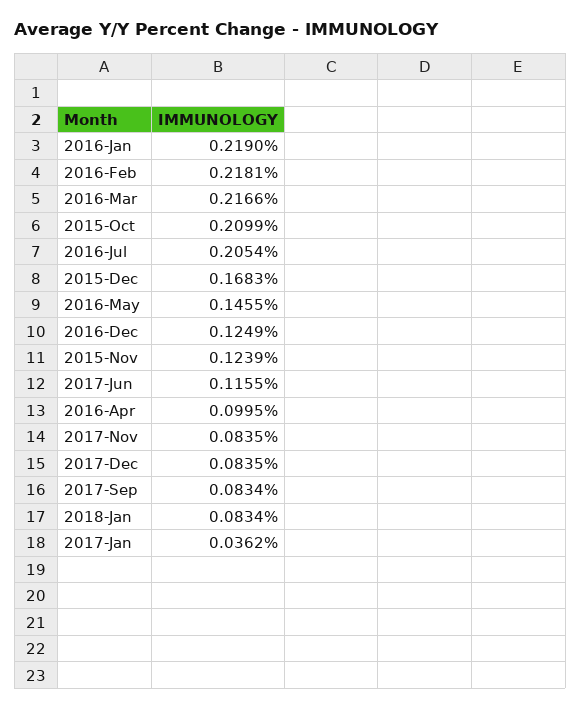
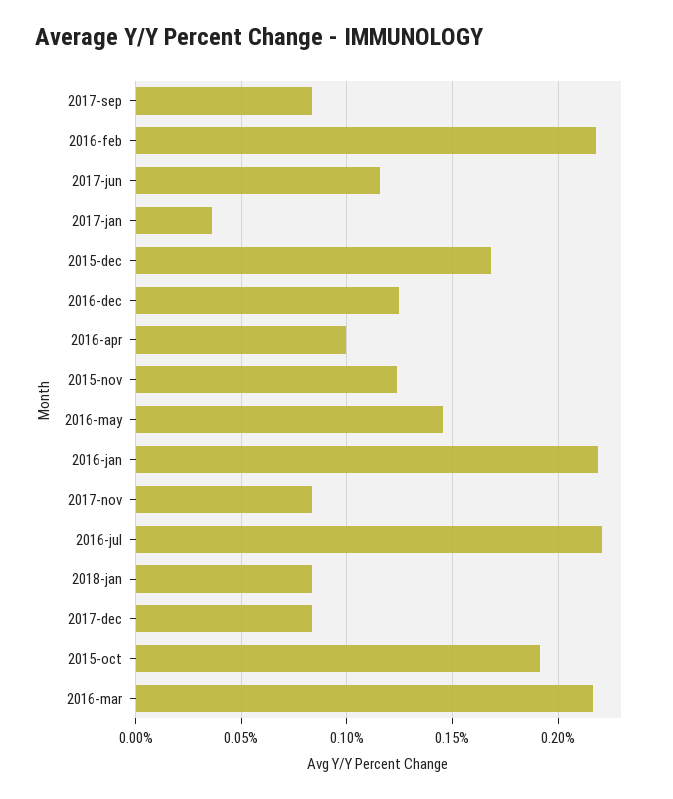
2015-Oct: 0.2099 -> 0.19
2016-Jul: 0.2054 -> 0.22

